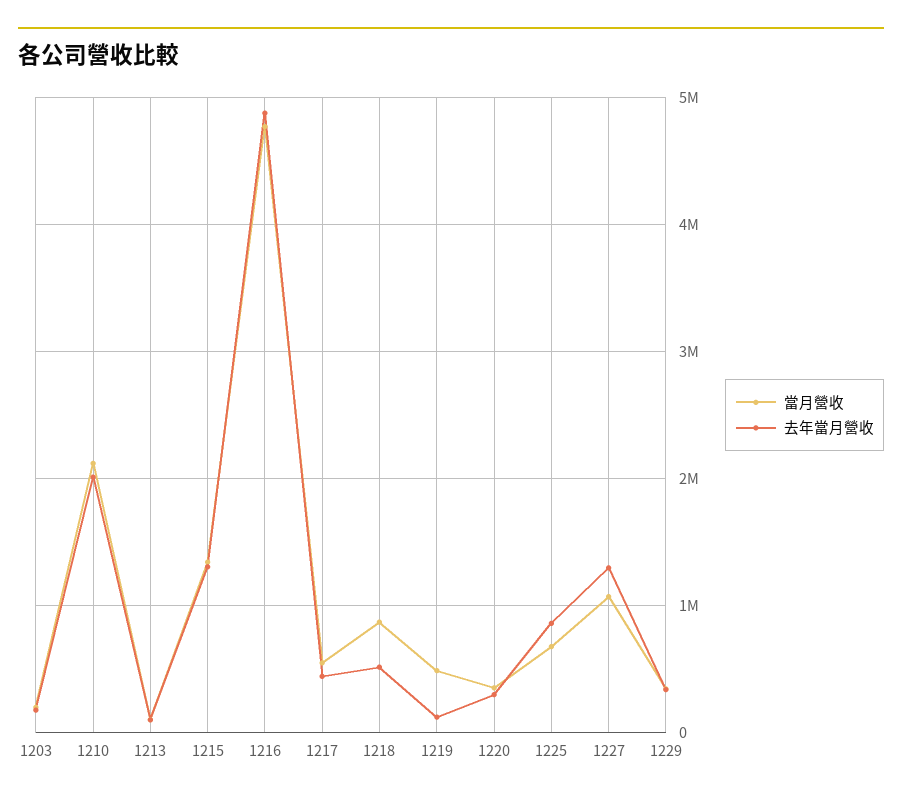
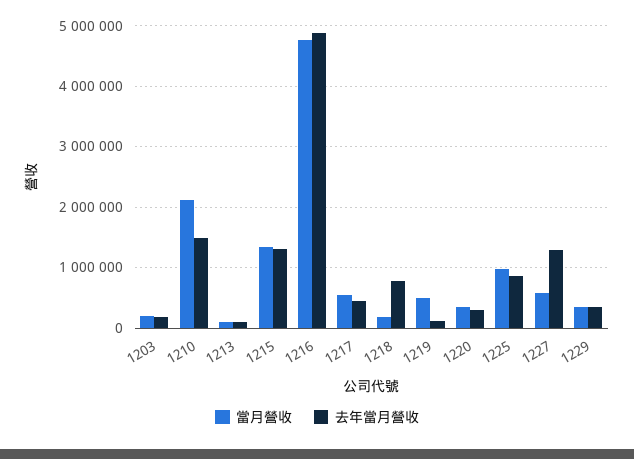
去年當月營收, 1210: 2000000 -> 1500000
當月營收, 1218: 900000 -> 200000
去年當月營收, 1218: 500000 -> 800000
當月營收, 1225: 700000 -> 1000000
當月營收, 1227: 1100000 -> 600000

